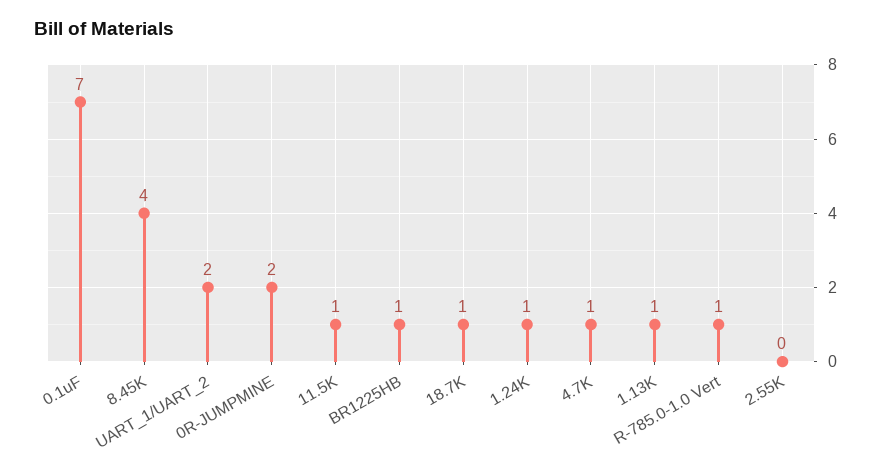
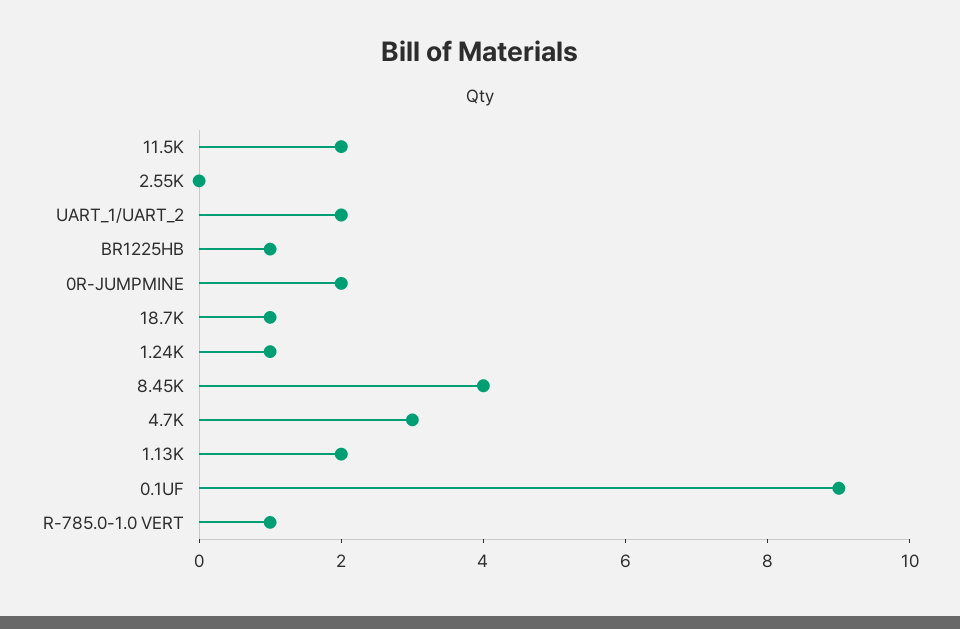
0.1uF: 7 -> 9
11.5K: 1 -> 2
4.7K: 1 -> 3
1.13K: 1 -> 2

